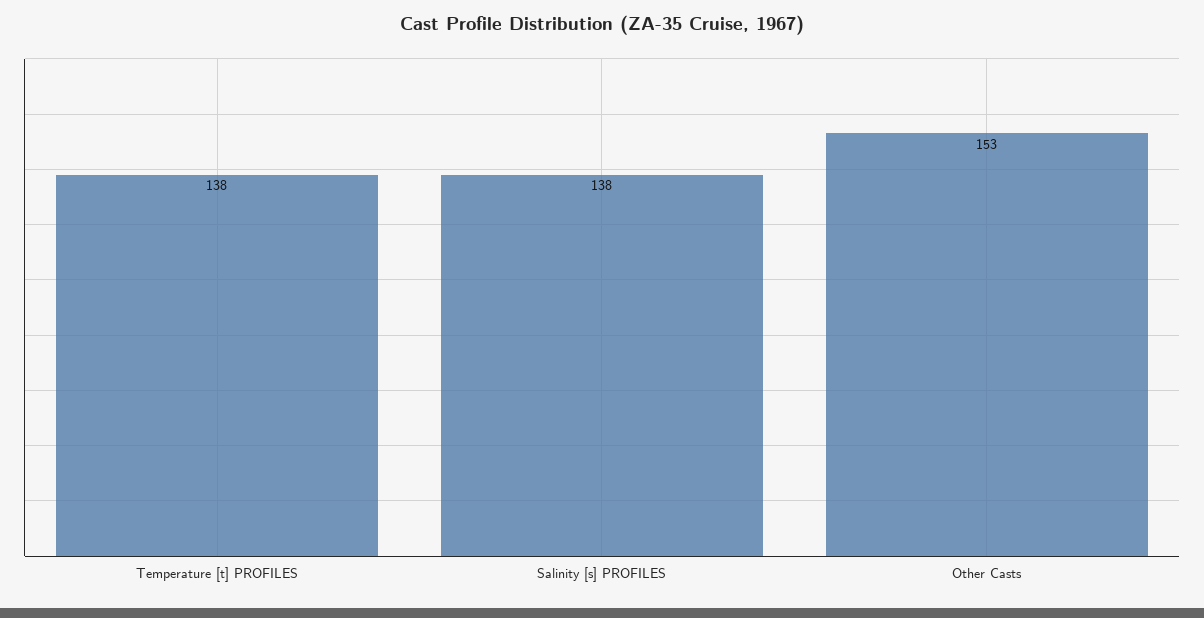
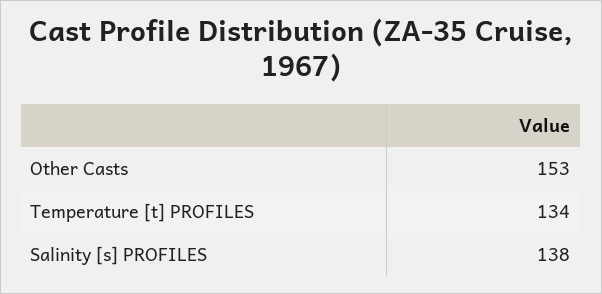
Temperature [t] PROFILES: 138 -> 134

